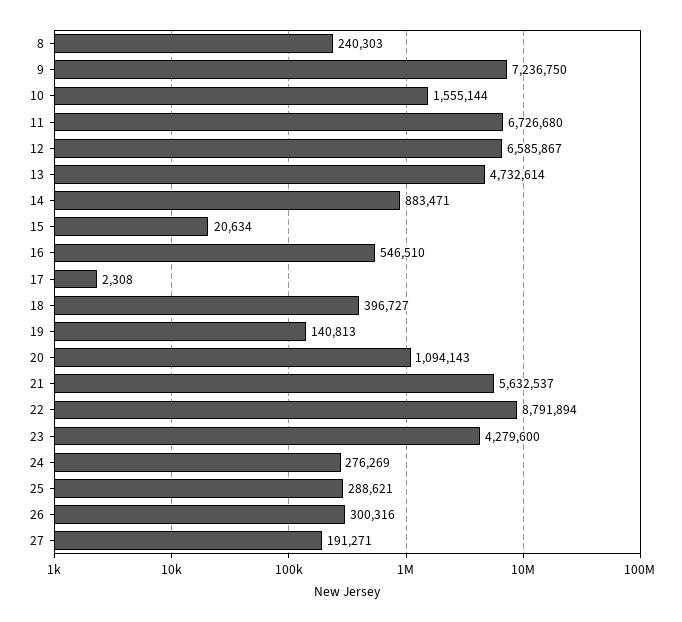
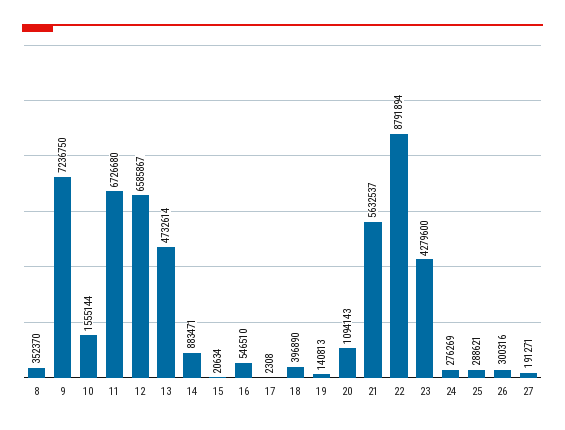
8: 240303 -> 352370
18: 396727 -> 396890

